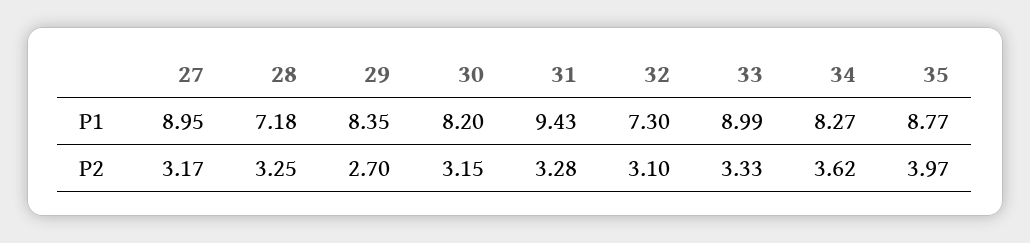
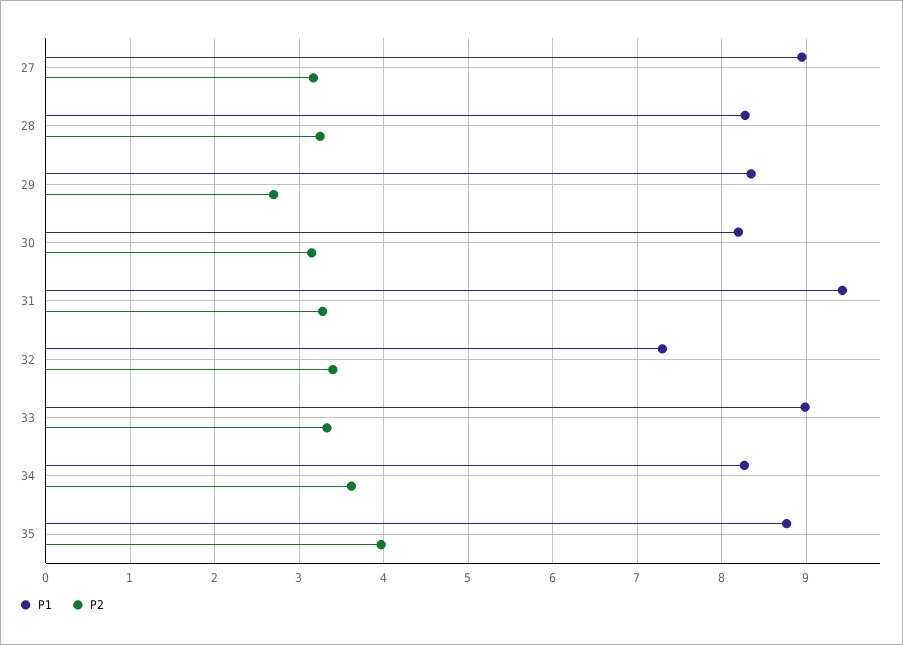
P1, 28: 7.18 -> 8.3
P2, 32: 3.1 -> 3.4

